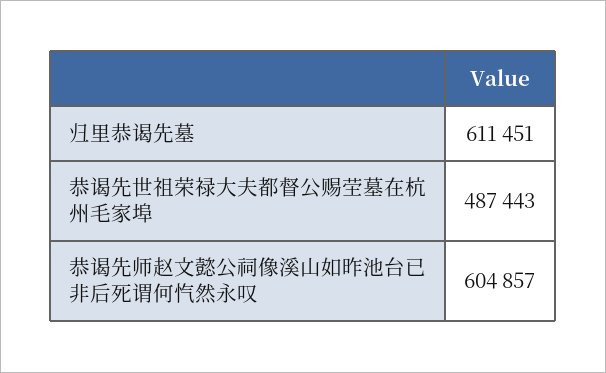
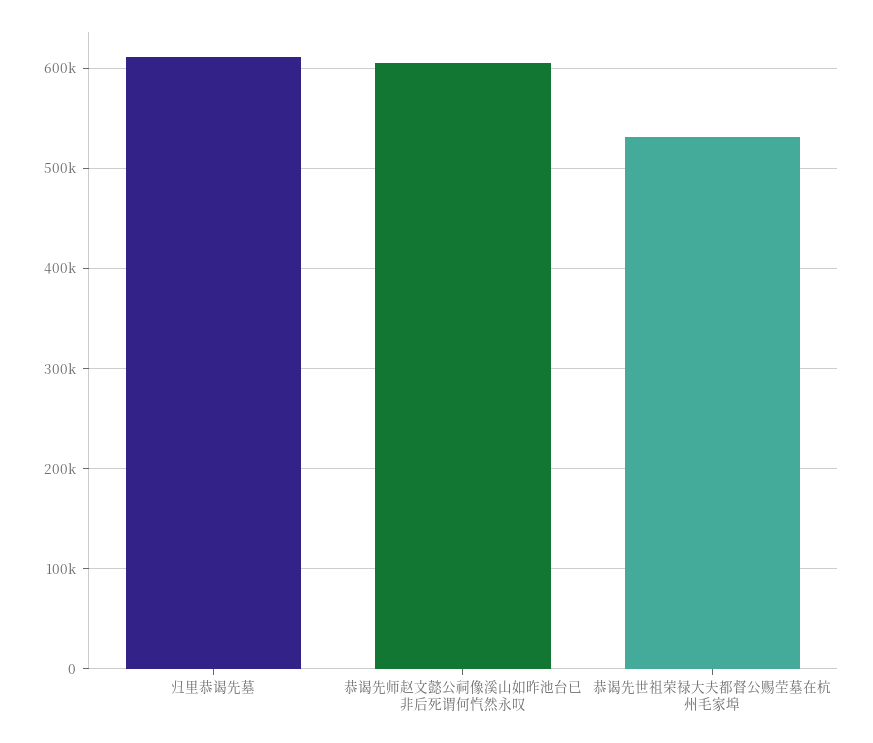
恭谒先世祖荣禄大夫都督公赐茔墓在杭州毛家埠: 487443 -> 530000

